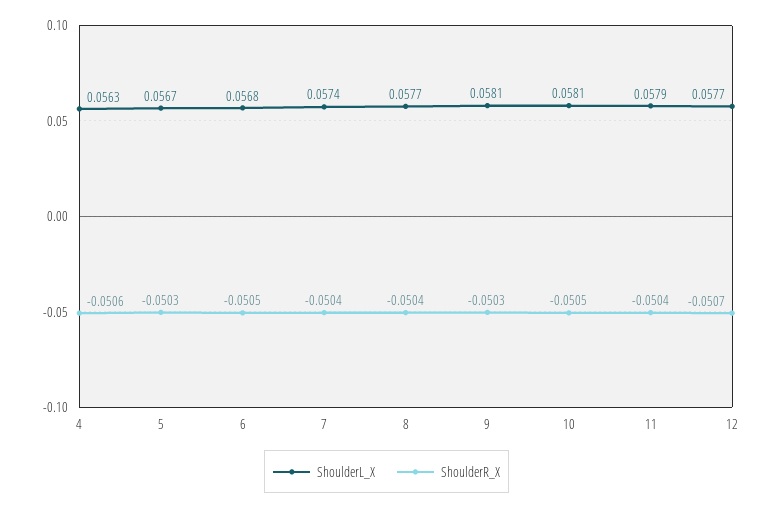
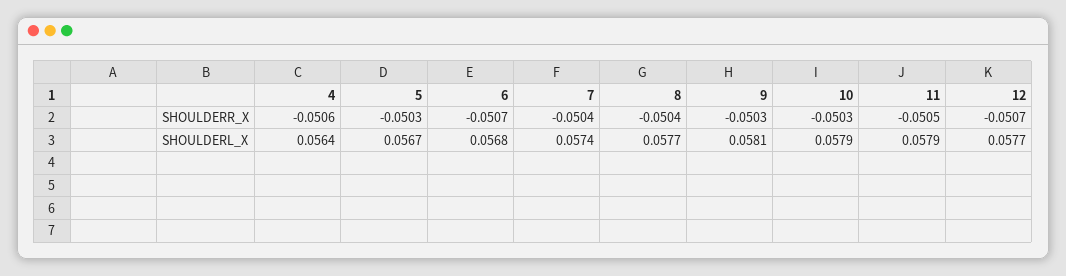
ShoulderL_X, 4: 0.0563 -> 0.0564
ShoulderR_X, 6: -0.0505 -> -0.0507
ShoulderL_X, 10: 0.0581 -> 0.0579
ShoulderR_X, 10: -0.0505 -> -0.0503
ShoulderR_X, 11: -0.0504 -> -0.0505

